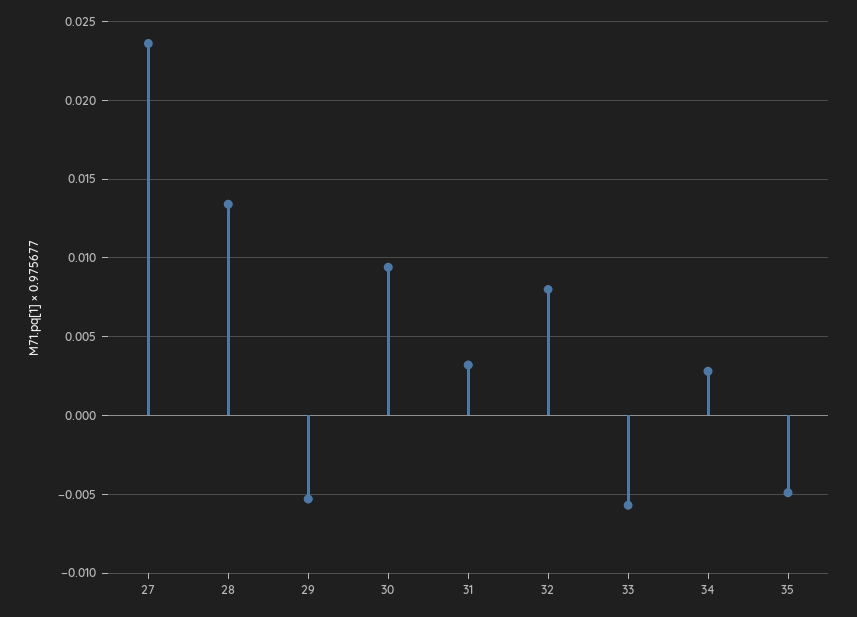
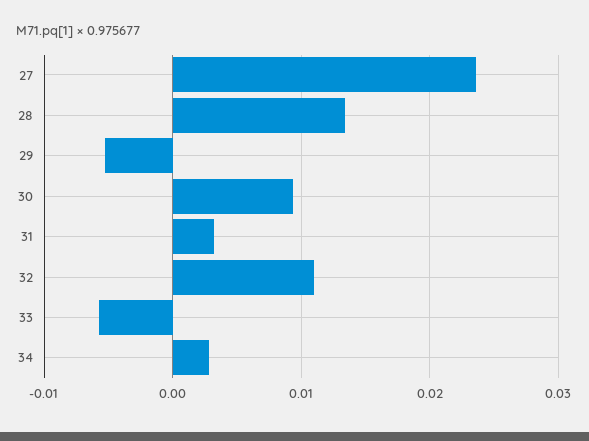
32: 0.008 -> 0.011
35: -0.005 -> none

